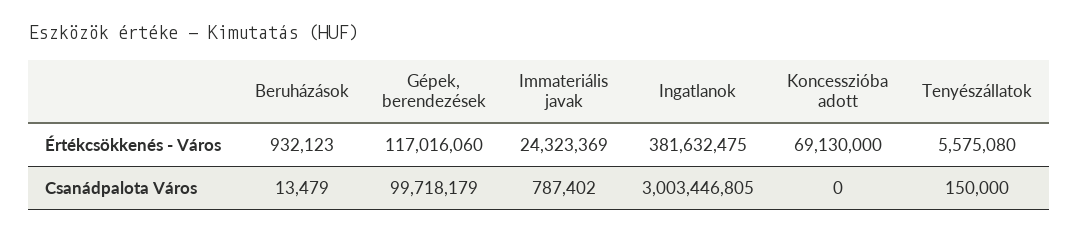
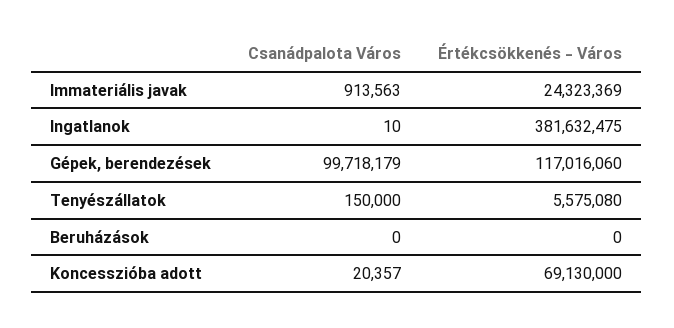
Beruházások, Értékcsökkenés - Város: 932123 -> 0
Beruházások, Csanádpalota Város: 13479 -> 0
Immateriális javak, Csanádpalota Város: 787402 -> 913563
Ingatlanok, Csanádpalota Város: 3003446805 -> 10
Koncesszióba adott, Csanádpalota Város: 0 -> 20357

